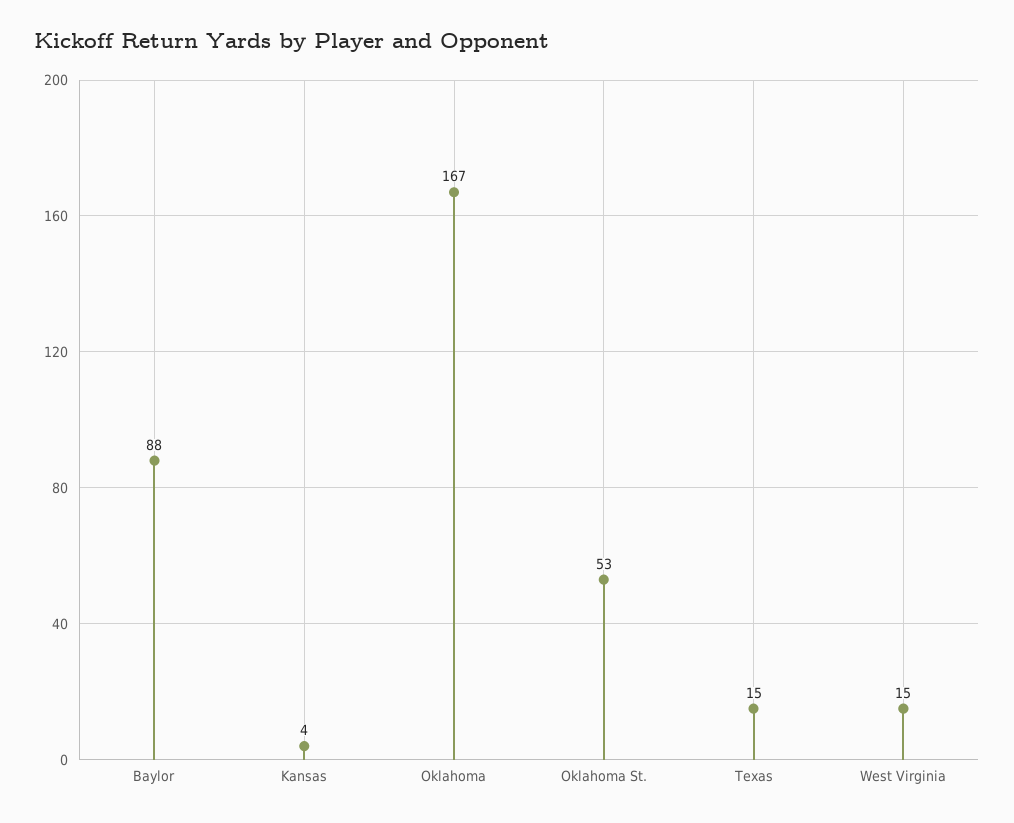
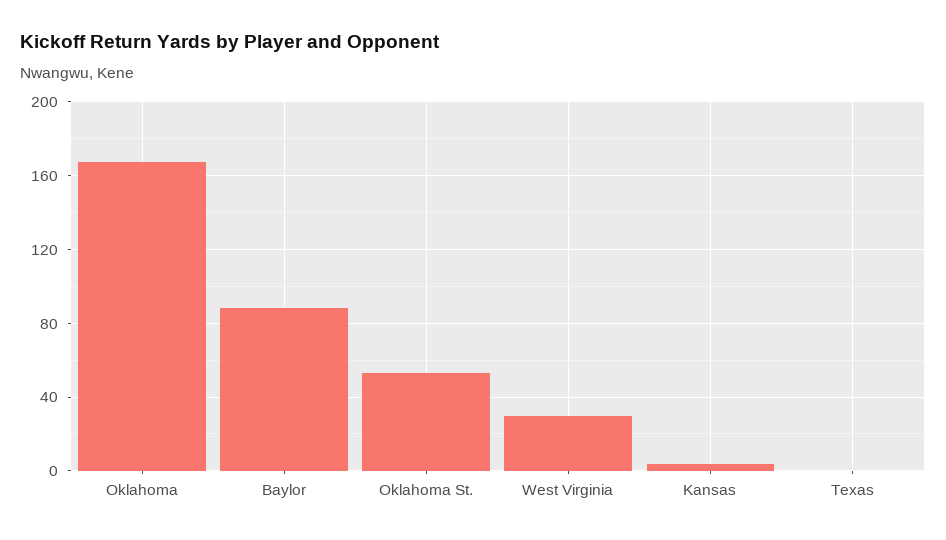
Texas: 15 -> 0
West Virginia: 15 -> 30

